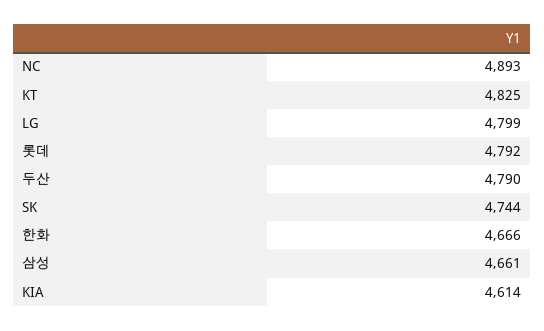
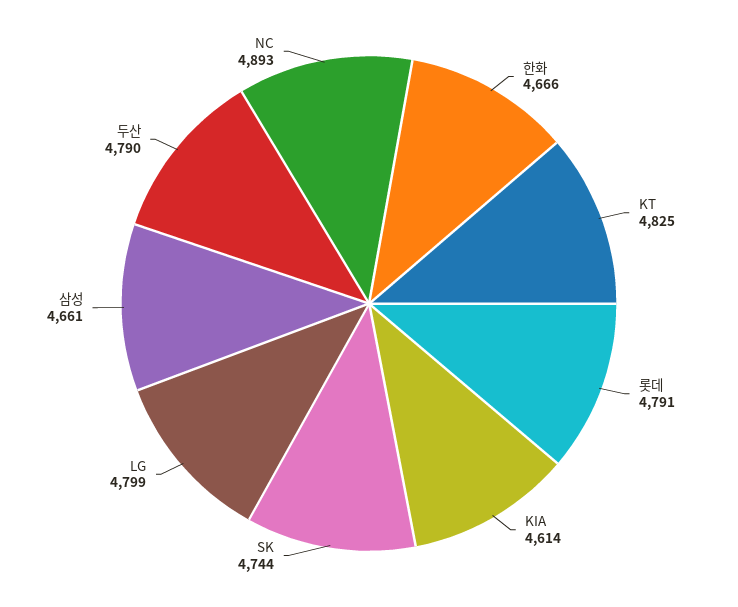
롯데: 4792 -> 4791

